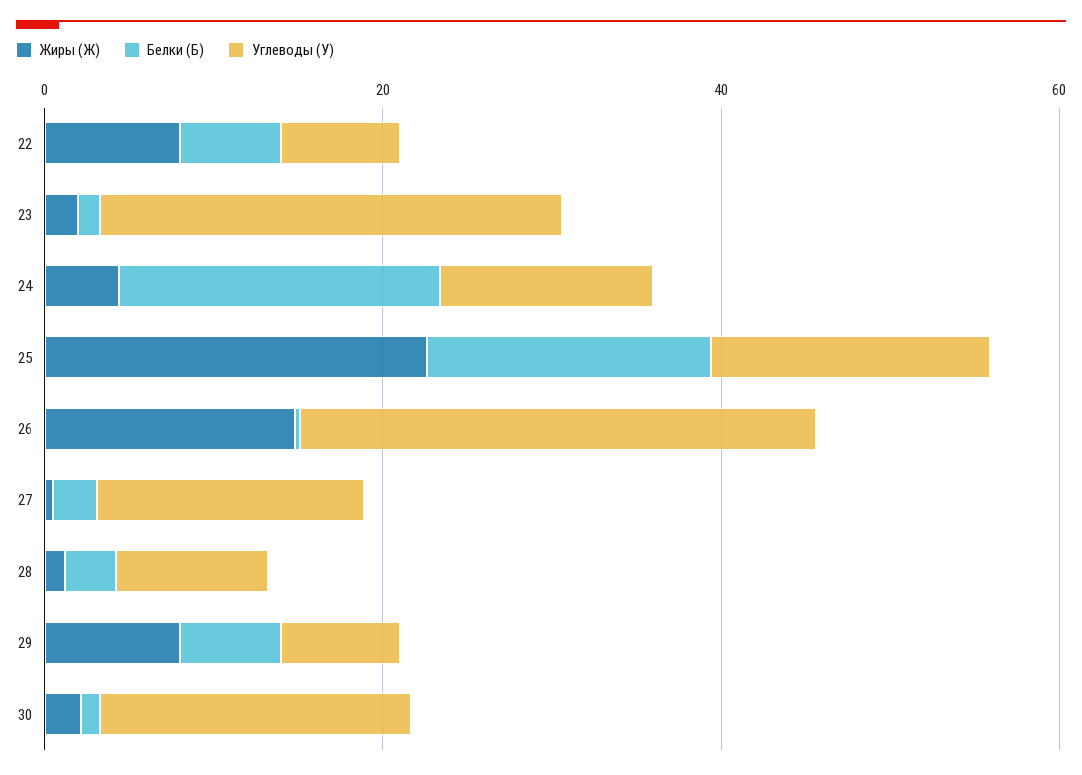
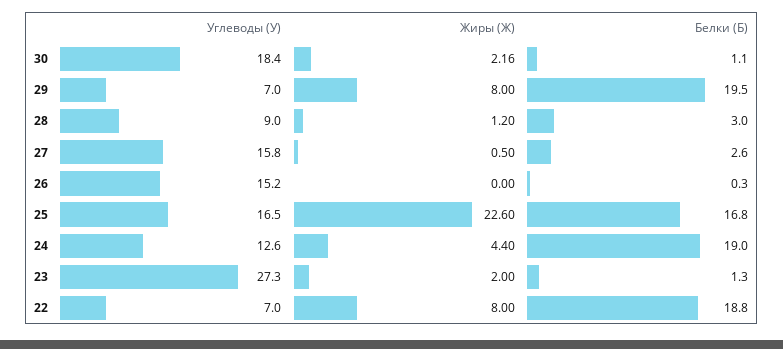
Белки (Б), 22: 5 -> 18.8
Жиры (Ж), 26: 15 -> 0
Углеводы (У), 26: 30 -> 15.2
Белки (Б), 29: 5 -> 19.5

